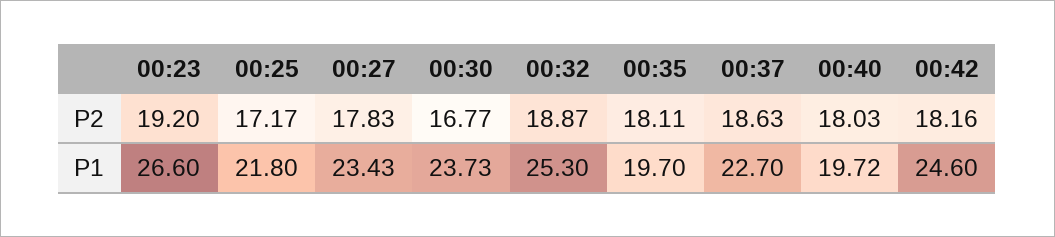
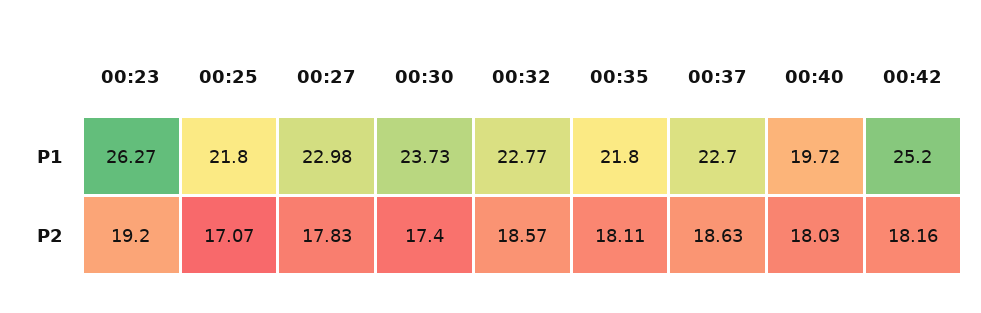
00:25, P2: 17.17 -> 17.07
00:30, P2: 16.77 -> 17.4
00:32, P2: 18.87 -> 18.57
00:23, P1: 26.6 -> 26.27
00:27, P1: 23.43 -> 22.98
00:32, P1: 25.3 -> 22.77
00:35, P1: 19.7 -> 21.8
00:42, P1: 24.6 -> 25.2

